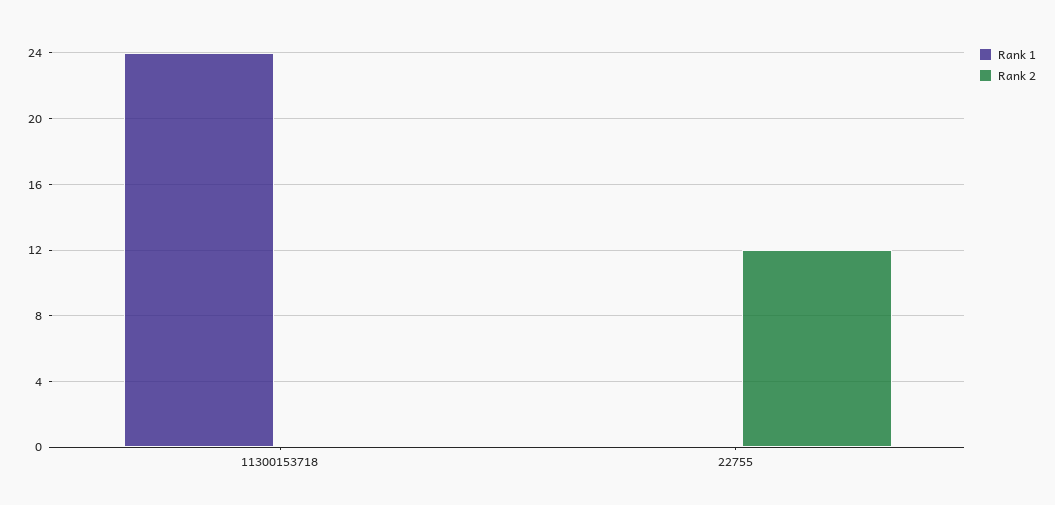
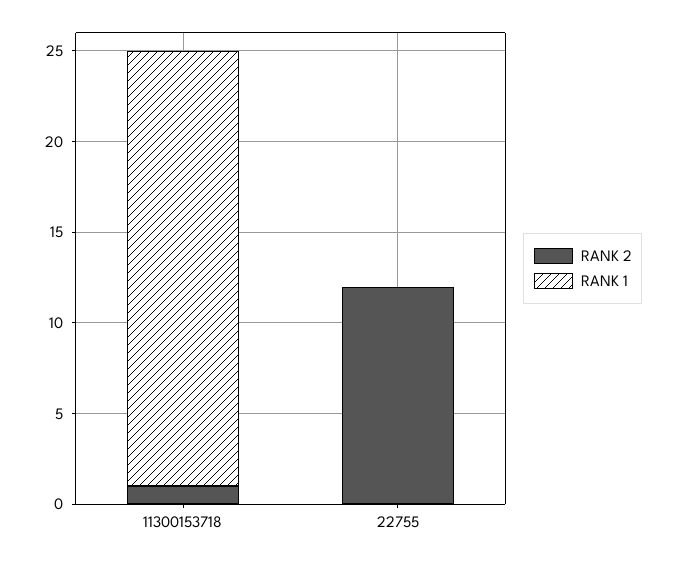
Rank 2, 11300153718: 0 -> 1

